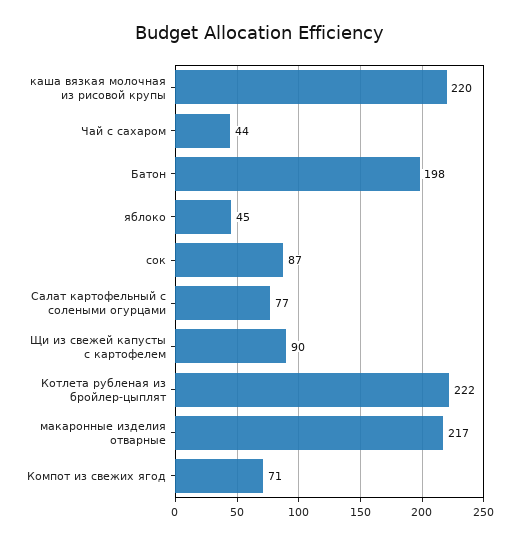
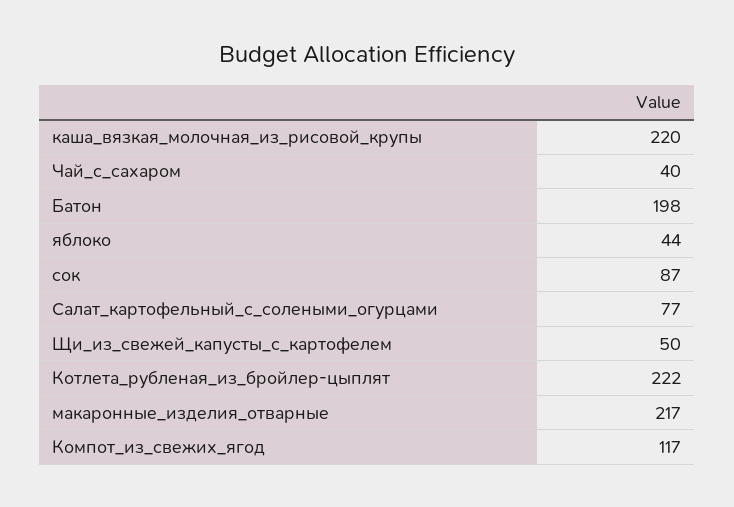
Чай с сахаром: 44 -> 40
яблоко: 45 -> 44
Щи из свежей капусты с картофелем: 90 -> 50
Компот из свежих ягод: 71 -> 117

